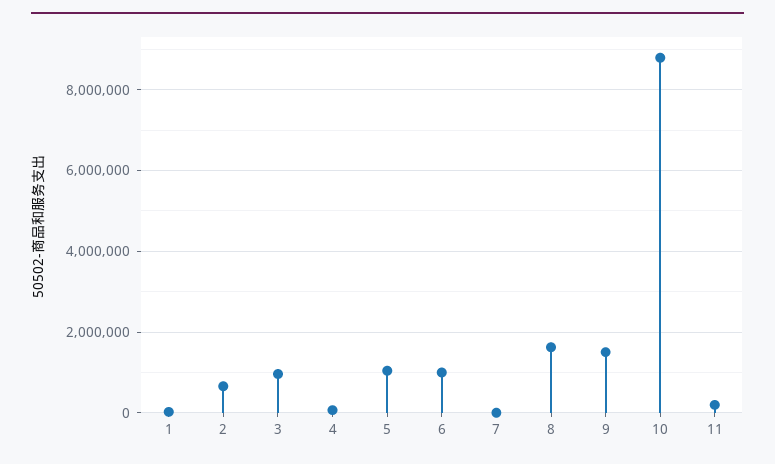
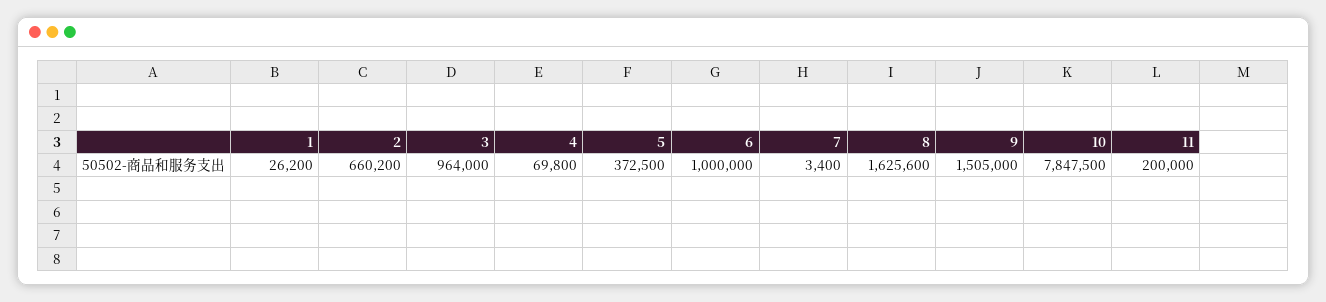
5: 1000000 -> 372500
10: 8800000 -> 7847500

